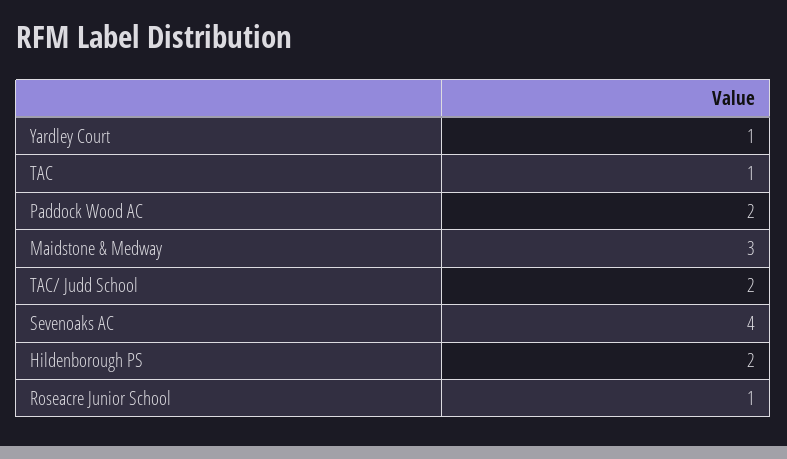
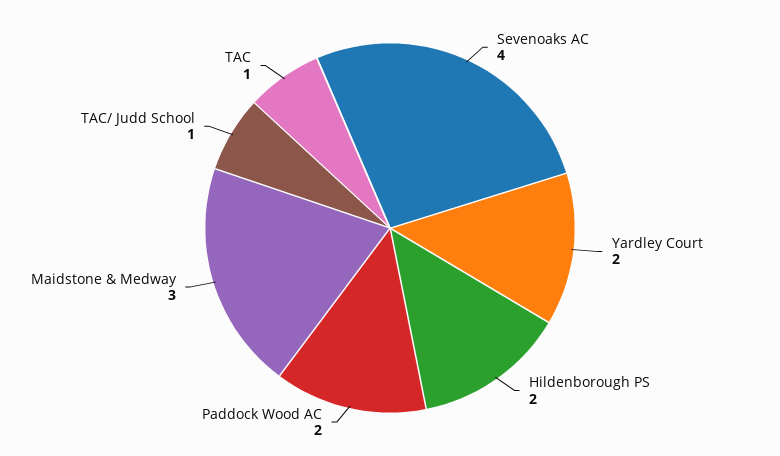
Yardley Court: 1 -> 2
TAC/ Judd School: 2 -> 1
Roseacre Junior School: 1 -> none

